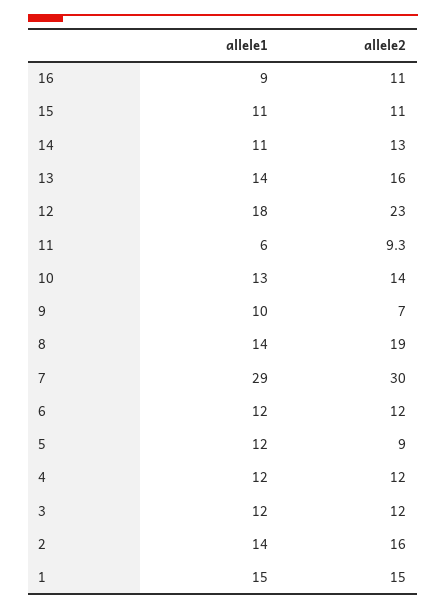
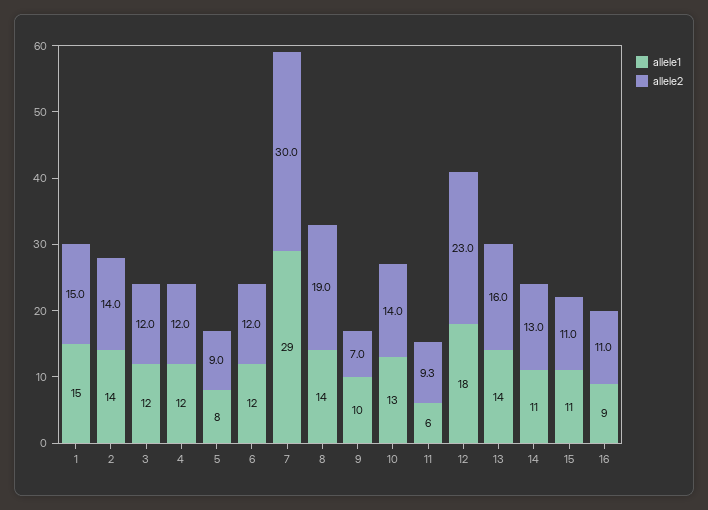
allele1, 5: 12 -> 8
allele2, 2: 16 -> 14

